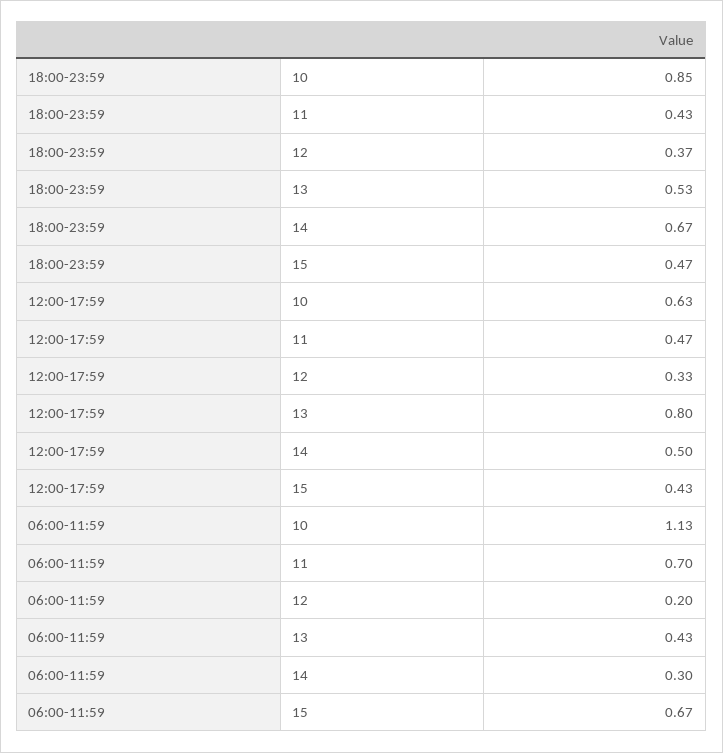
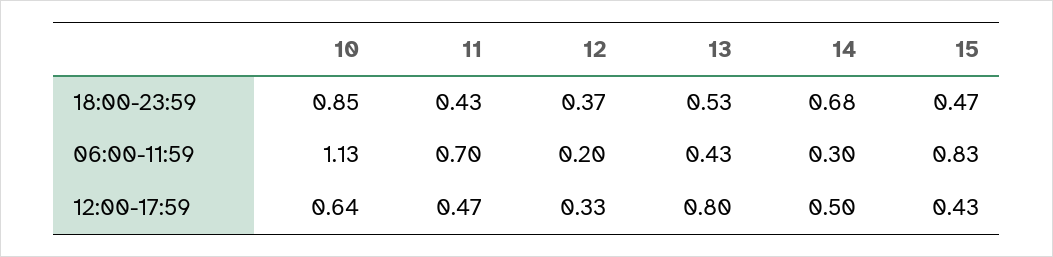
18:00-23:59, 14: 0.67 -> 0.68
12:00-17:59, 10: 0.63 -> 0.64
06:00-11:59, 15: 0.67 -> 0.83

